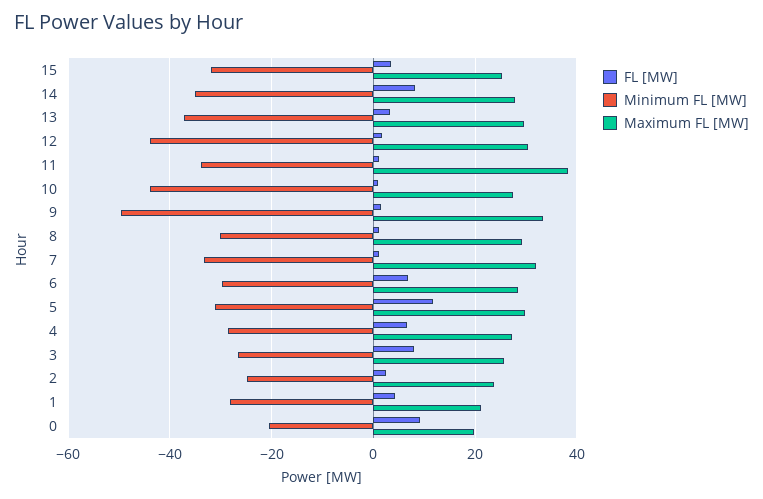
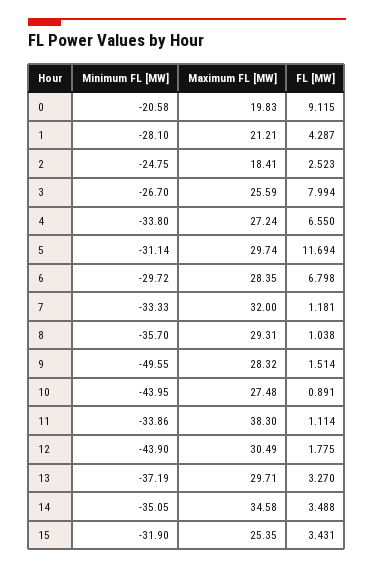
FL [MW], 14: 8 -> 3.488
Maximum FL [MW], 14: 28 -> 34.58
Maximum FL [MW], 9: 34 -> 28.32
Minimum FL [MW], 8: -30 -> -35.7
Minimum FL [MW], 4: -28 -> -33.8
Maximum FL [MW], 2: 24 -> 18.41

